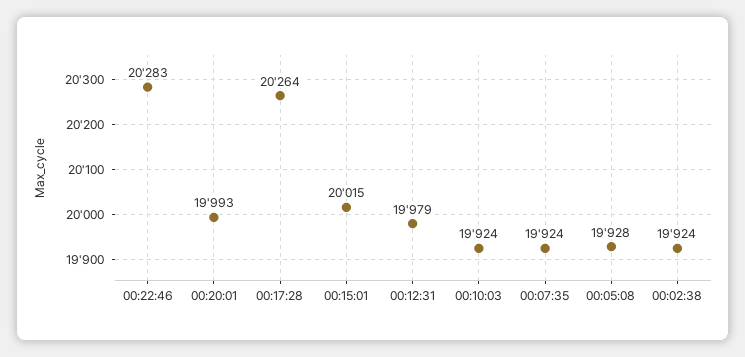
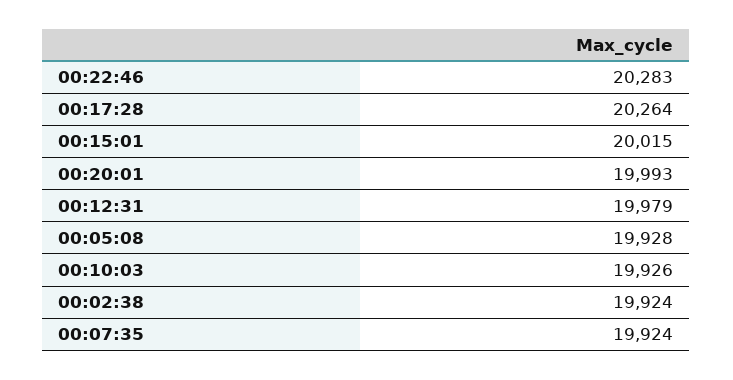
00:10:03: 19924 -> 19926

